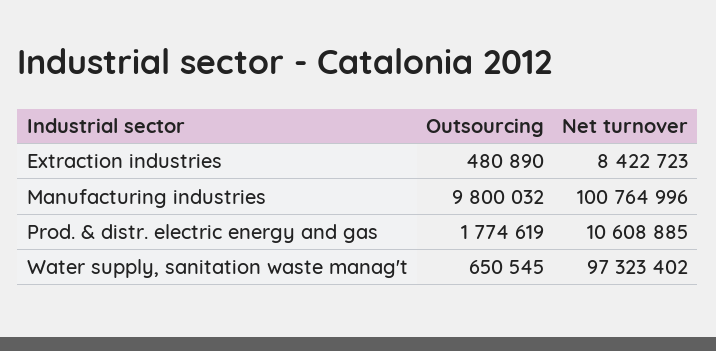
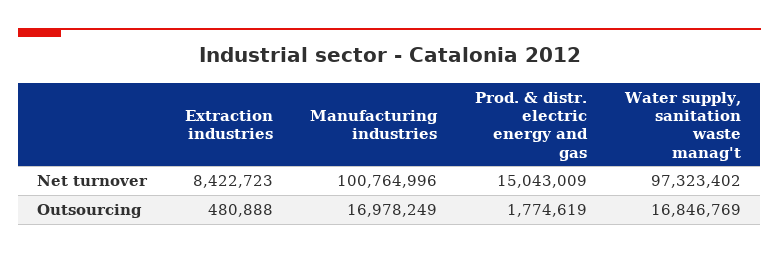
Outsourcing, Extraction industries: 480890 -> 480888
Outsourcing, Manufacturing industries: 9800032 -> 16978249
Net turnover, Prod. & distr. electric energy and gas: 10608885 -> 15043009
Outsourcing, Water supply, sanitation waste manag't: 650545 -> 16846769

